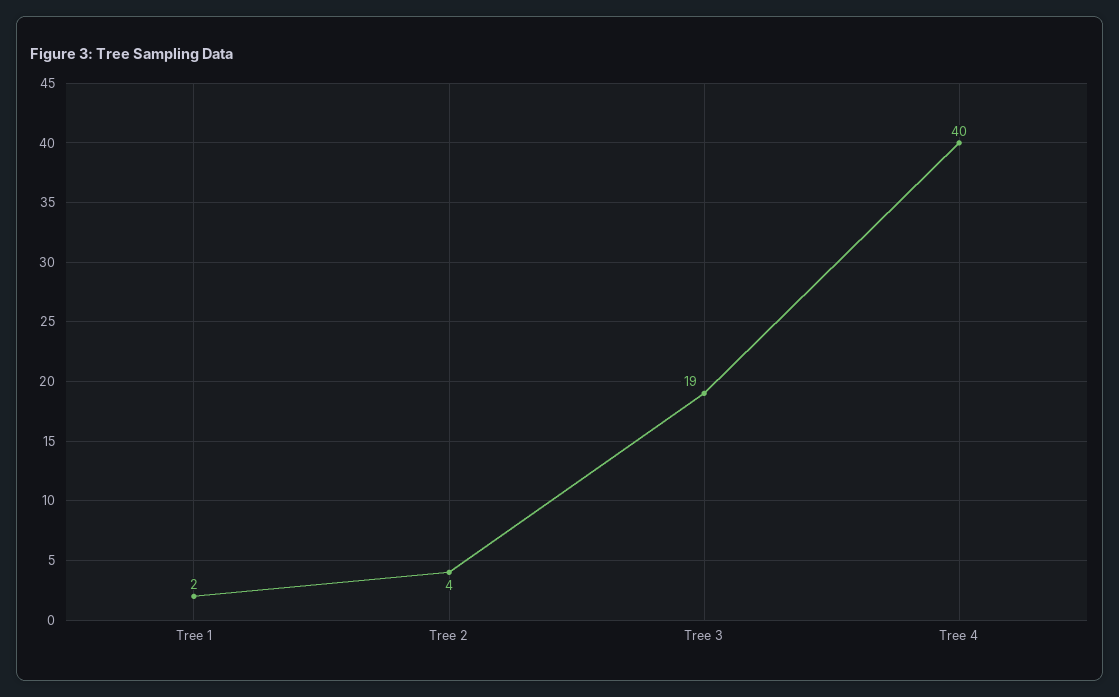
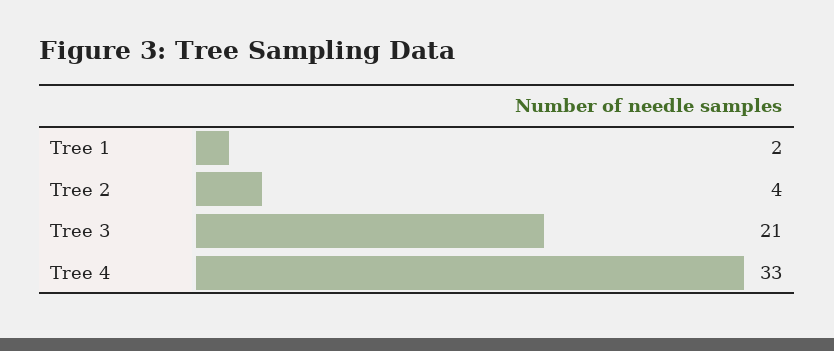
Tree 3: 19 -> 21
Tree 4: 40 -> 33

